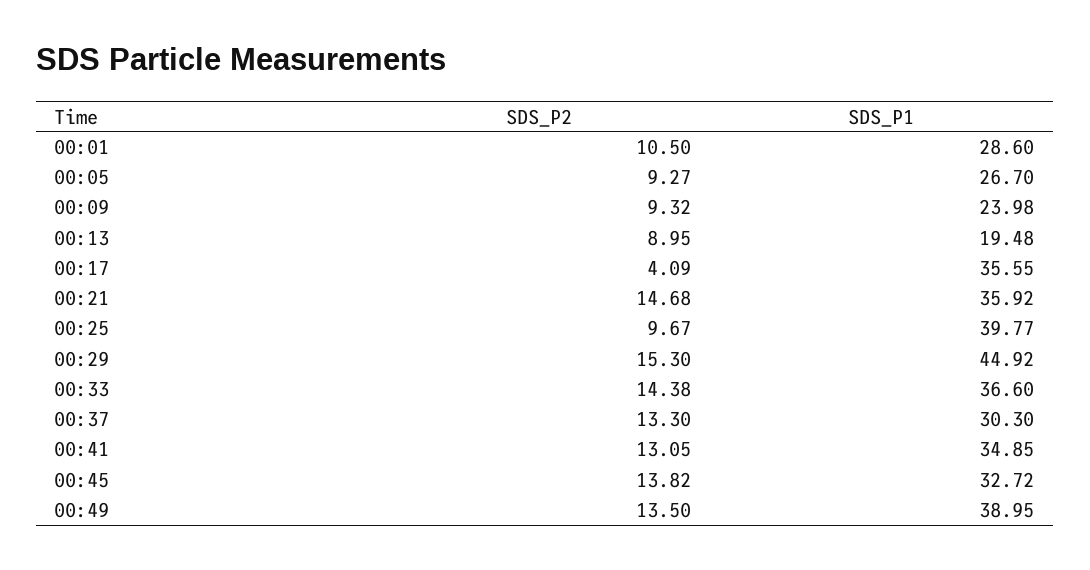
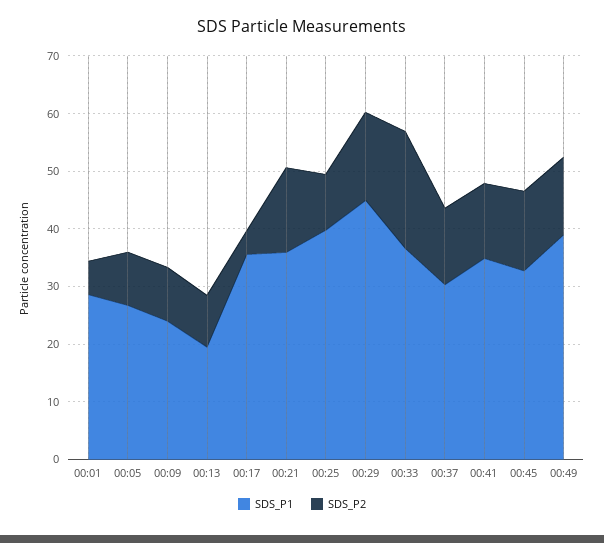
SDS_P2, 00:01: 10.5 -> 6
SDS_P2, 00:33: 14.38 -> 20

